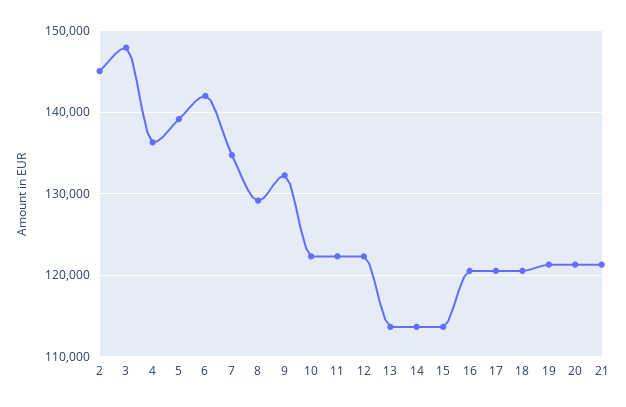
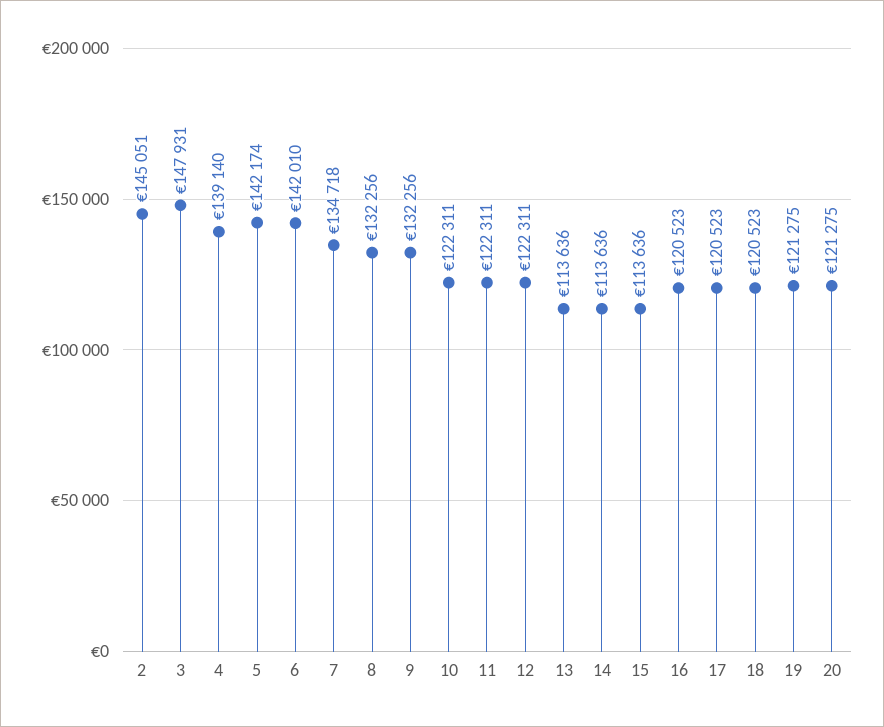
4: 136000 -> 139140
5: 139000 -> 142174
8: 129000 -> 132256
21: 121000 -> none

